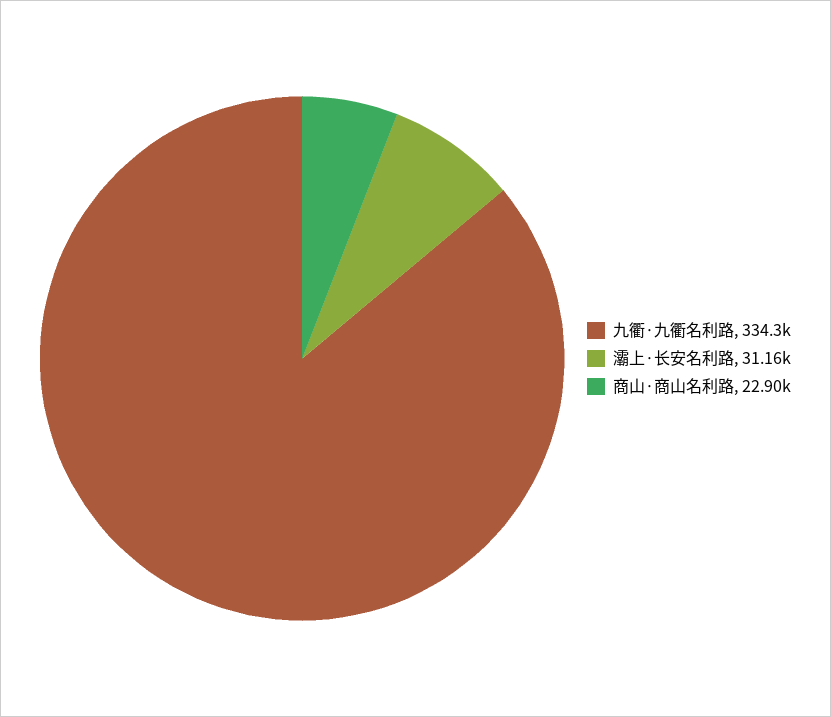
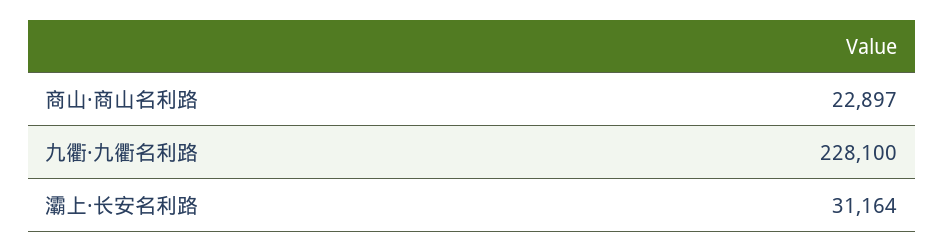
九衢·九衢名利路: 334300 -> 228100

